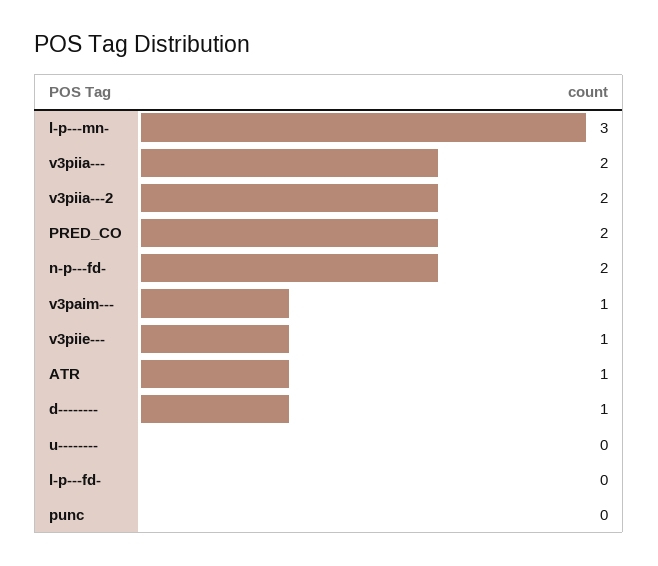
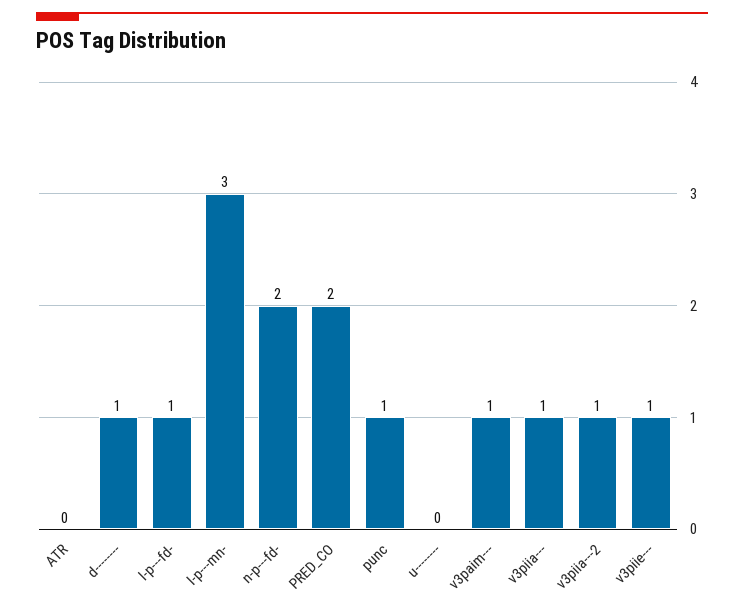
v3piia---: 2 -> 1
v3piia---2: 2 -> 1
ATR: 1 -> 0
l-p---fd-: 0 -> 1
punc: 0 -> 1

